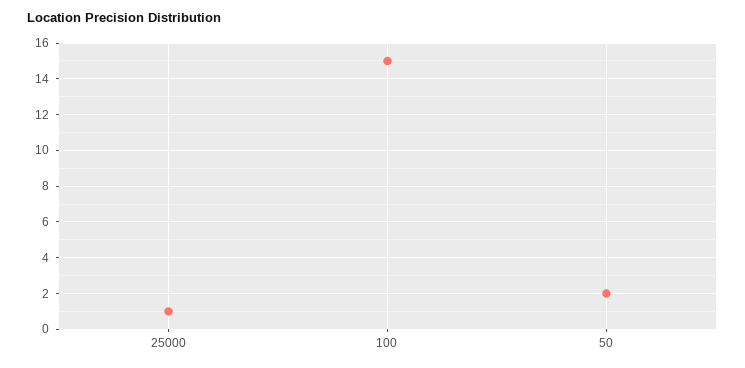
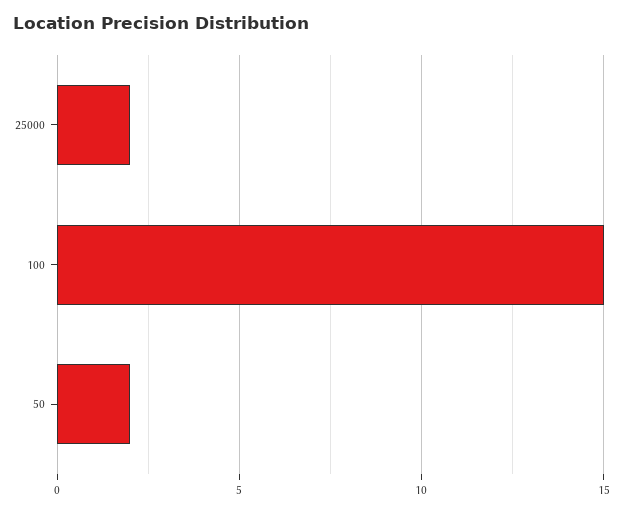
25000: 1 -> 2

